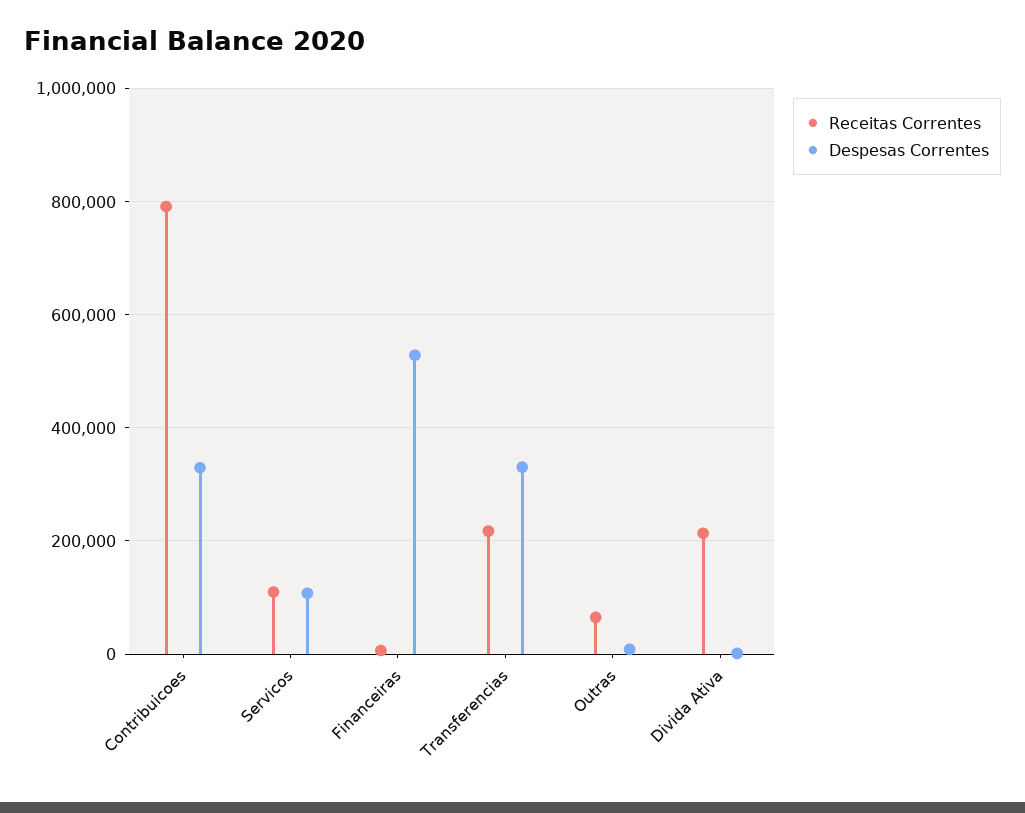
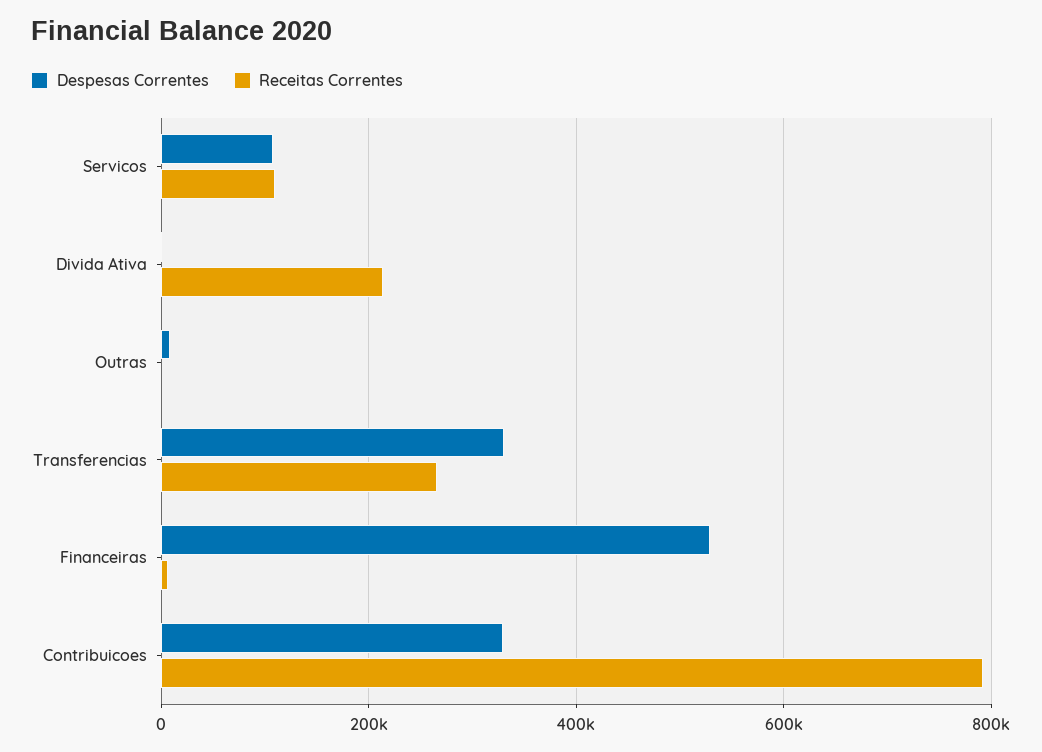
Receitas Correntes, Transferencias: 220000 -> 260000
Receitas Correntes, Outras: 60000 -> 0

